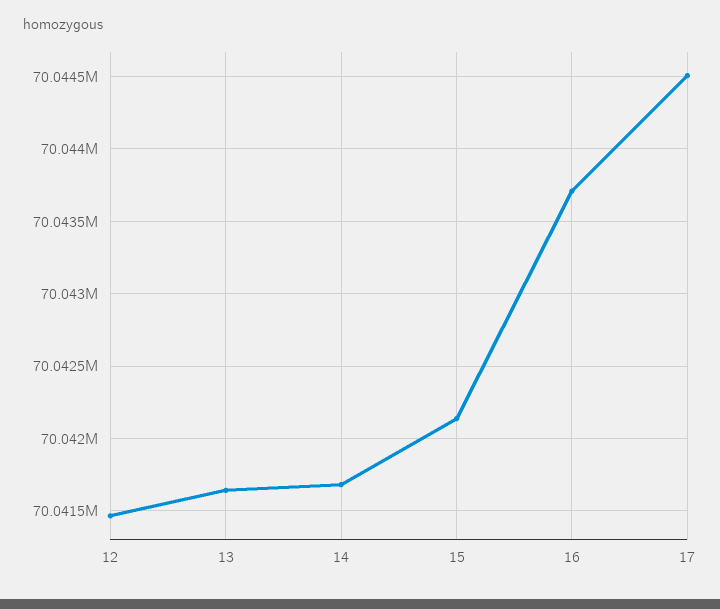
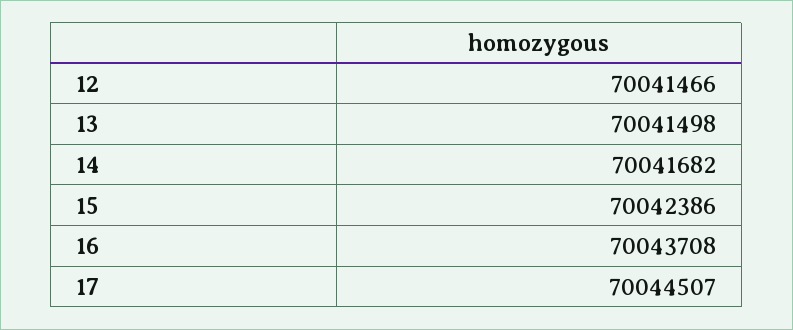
13: 70041650 -> 70041498
15: 70042150 -> 70042386

